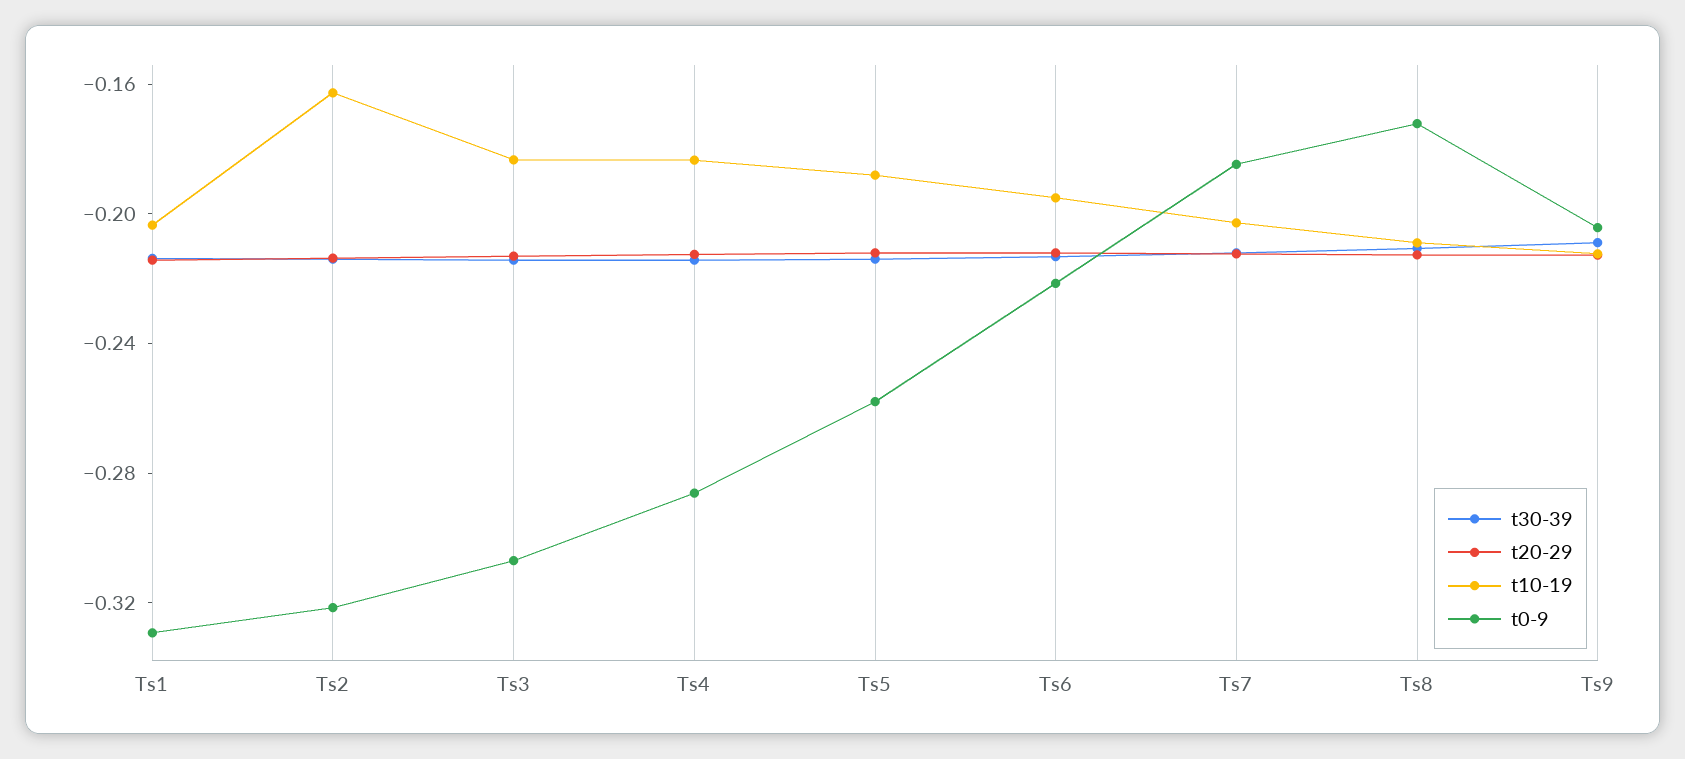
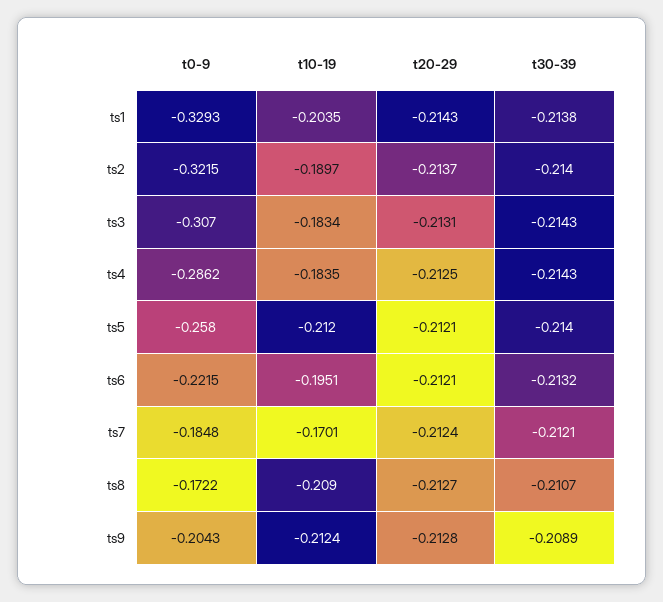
t10-19, Ts2: -0.16 -> -0.1897
t10-19, Ts5: -0.19 -> -0.212
t10-19, Ts7: -0.2 -> -0.1701

